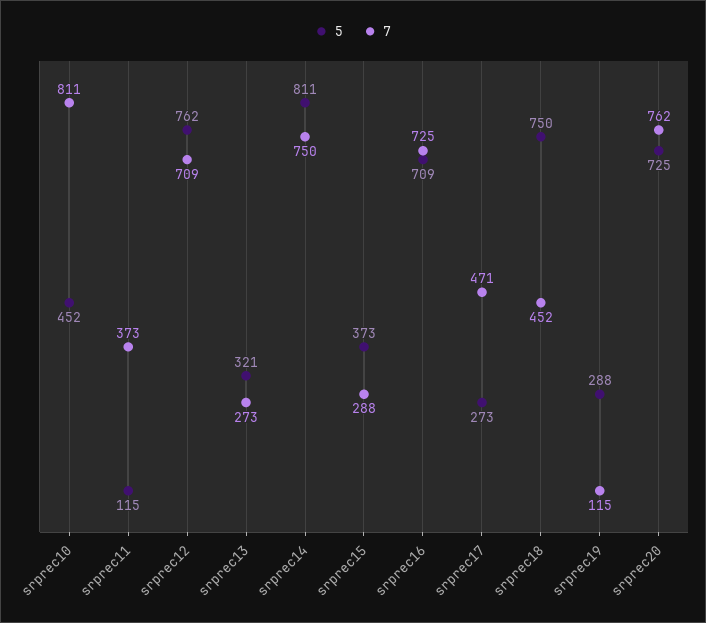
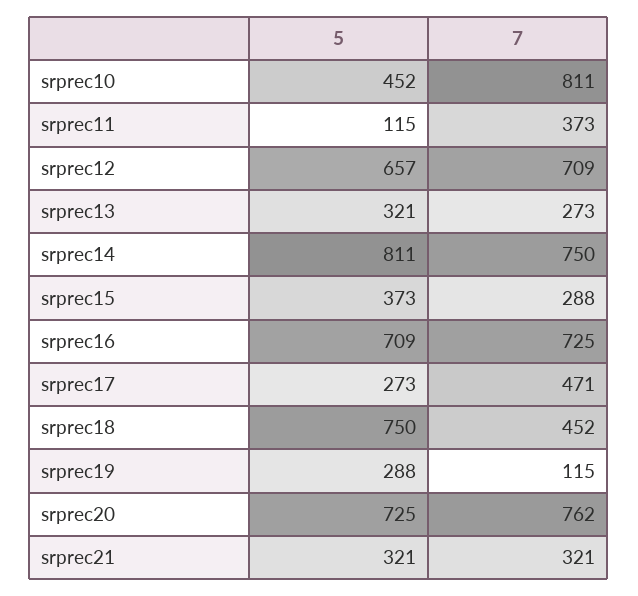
5, srprec12: 762 -> 657
5, srprec21: none -> 321
7, srprec21: none -> 321

